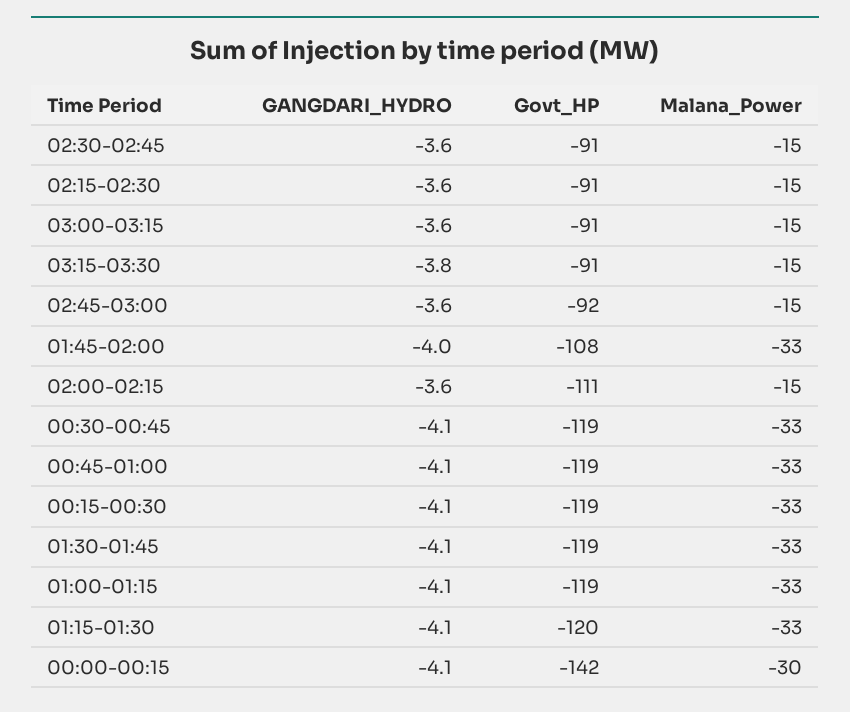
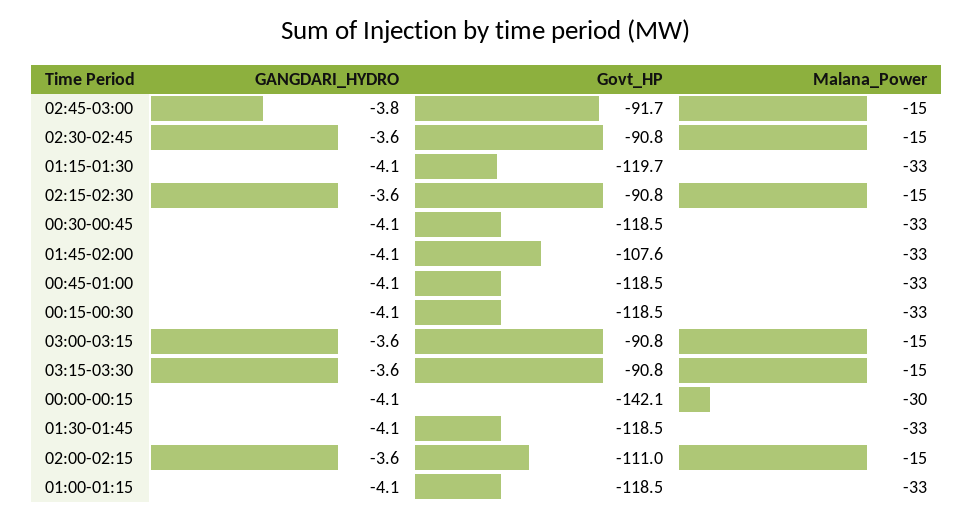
GANGDARI_HYDRO, 03:15-03:30: -3.8 -> -3.6
GANGDARI_HYDRO, 02:45-03:00: -3.6 -> -3.8
GANGDARI_HYDRO, 01:45-02:00: -4 -> -4.1

